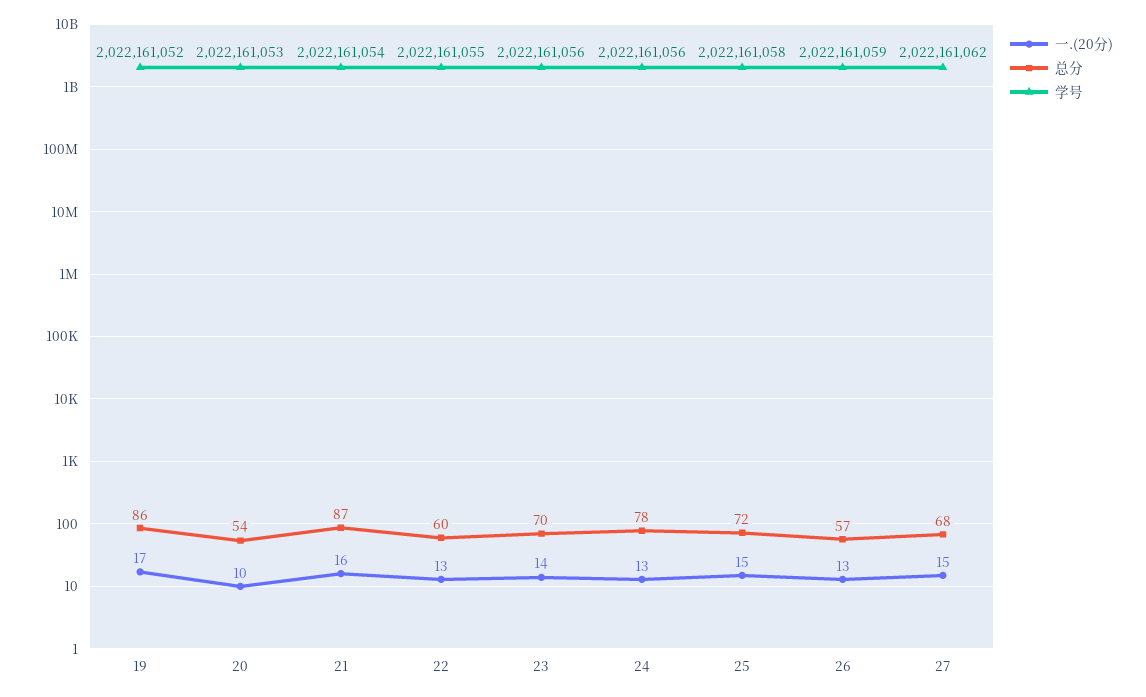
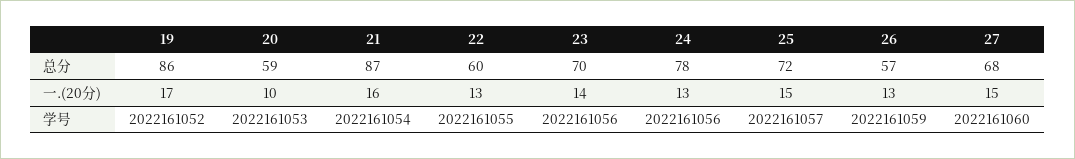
总分, 20: 54 -> 59
学号, 25: 2022161058 -> 2022161057
学号, 27: 2022161062 -> 2022161060

